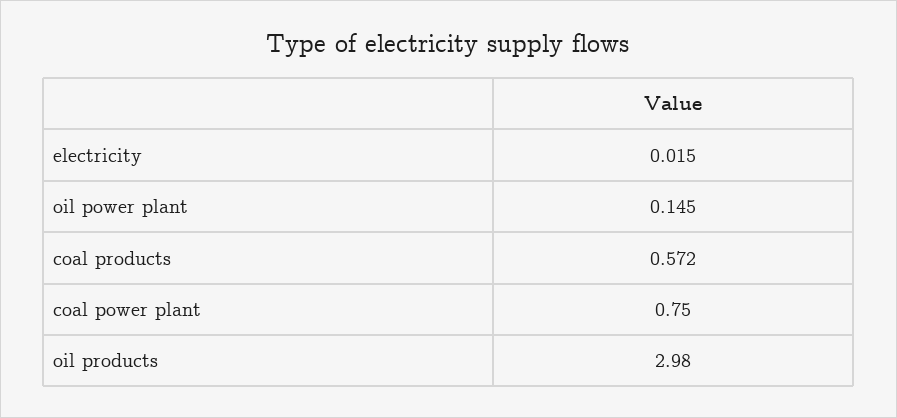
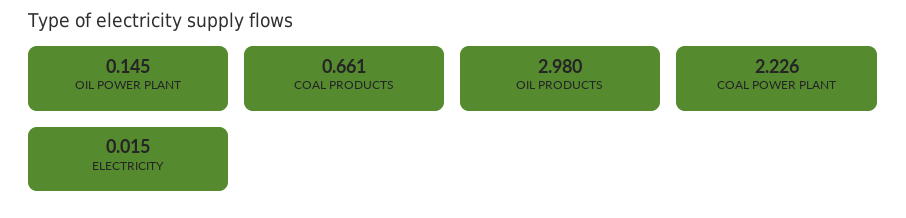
coal products: 0.572 -> 0.661
coal power plant: 0.75 -> 2.226

